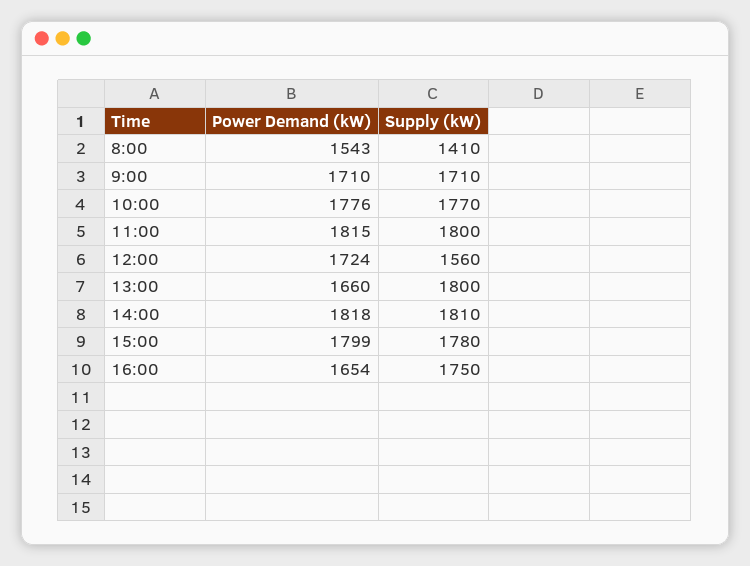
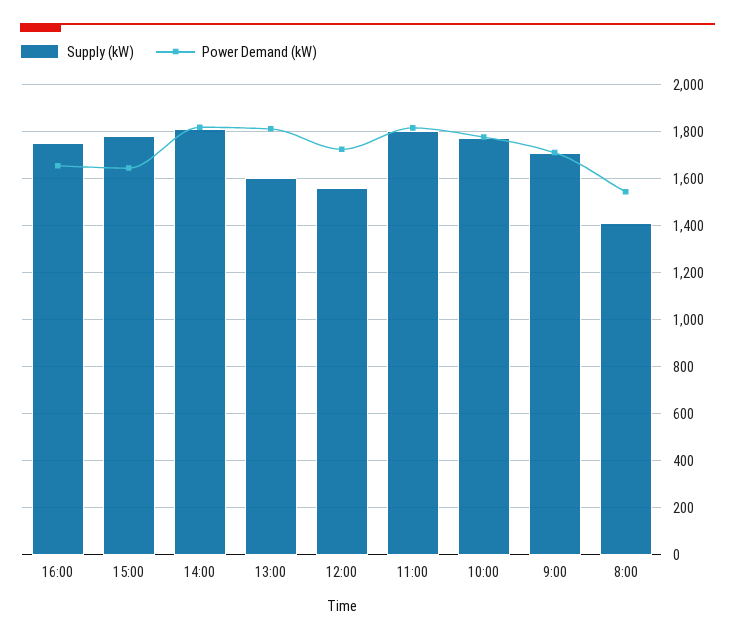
Power Demand (kW), 13:00: 1660 -> 1800
Supply (kW), 13:00: 1800 -> 1600
Power Demand (kW), 15:00: 1799 -> 1650

